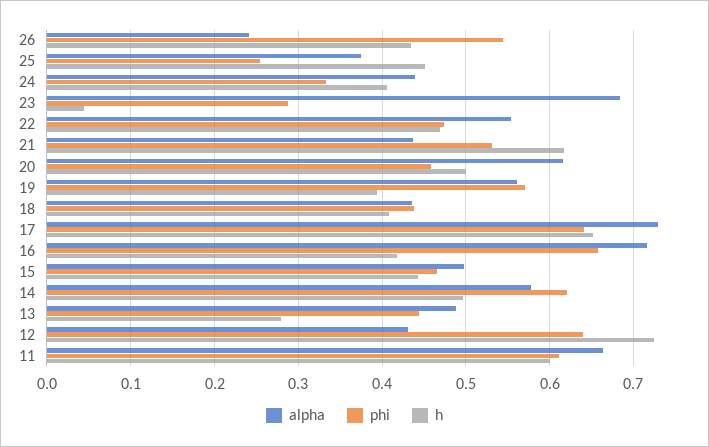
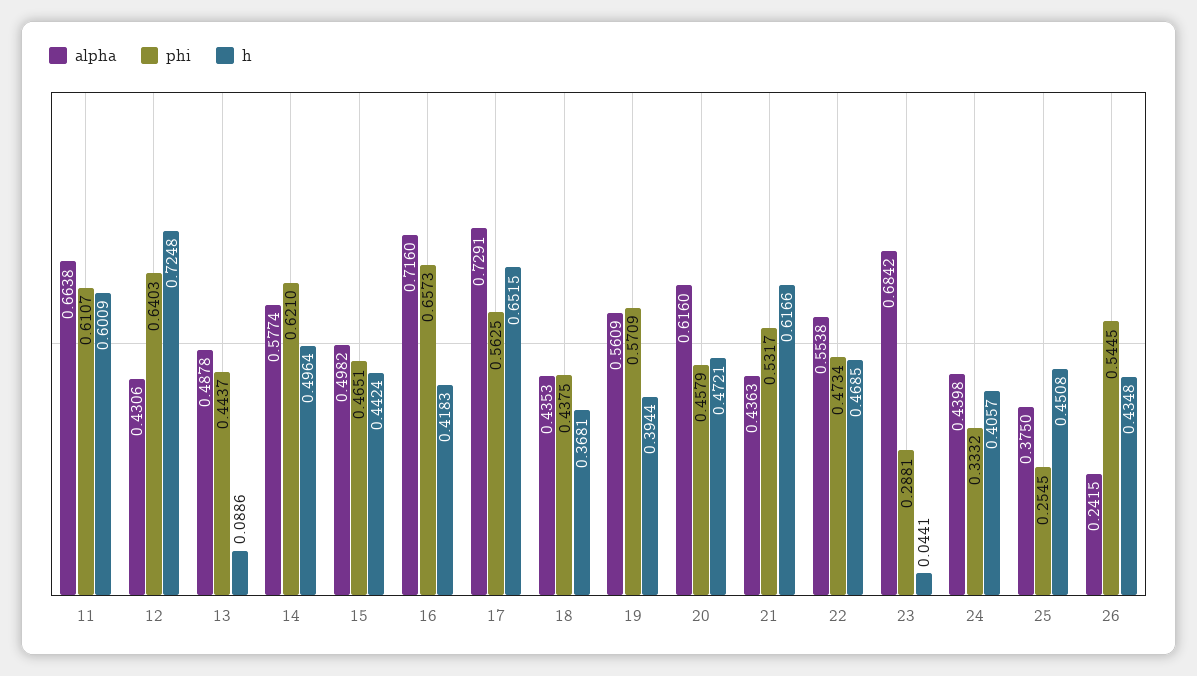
h, 20: 0.5 -> 0.4721
h, 18: 0.41 -> 0.3681
phi, 17: 0.64 -> 0.5625
h, 13: 0.28 -> 0.0886

